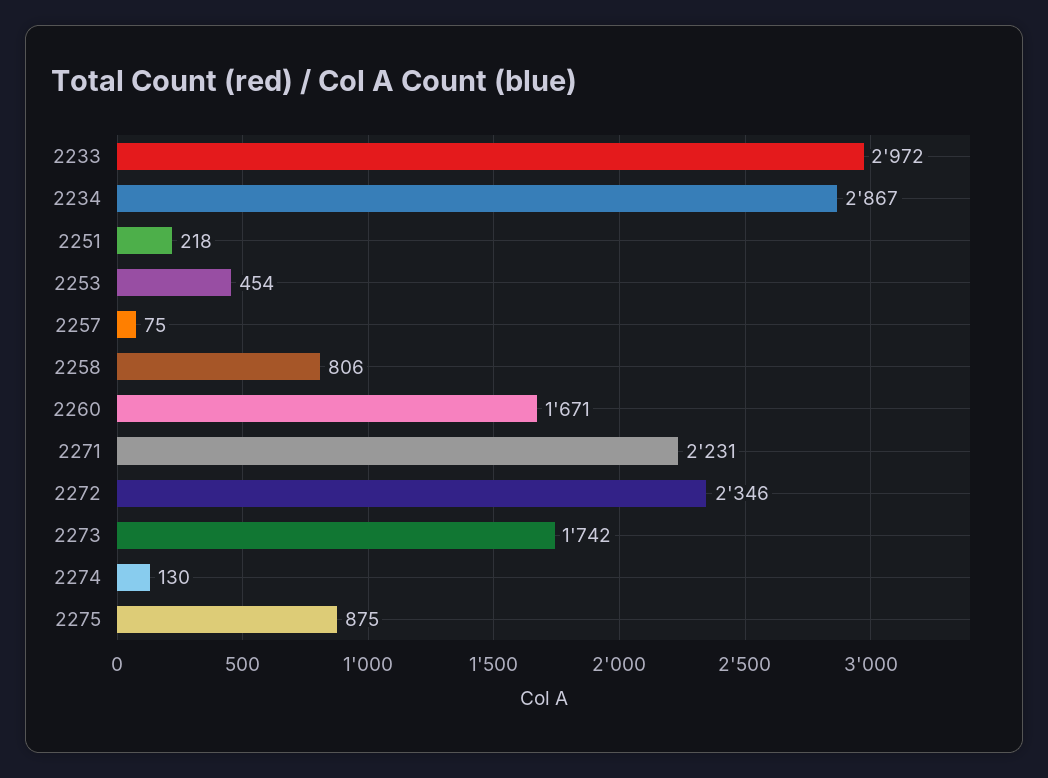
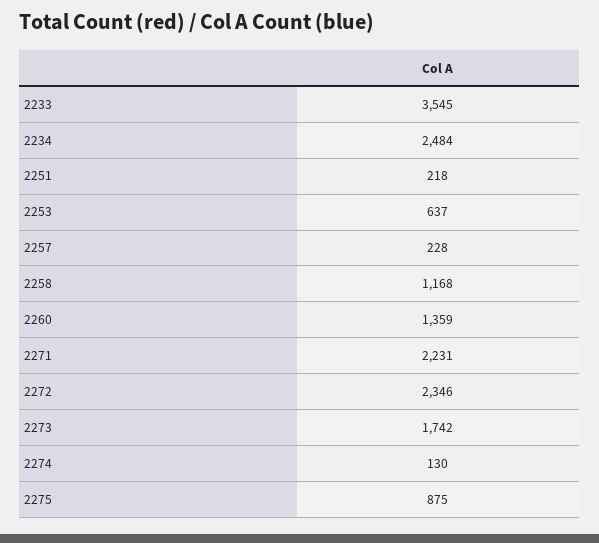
2233: 2972 -> 3545
2234: 2867 -> 2484
2253: 454 -> 637
2257: 75 -> 228
2258: 806 -> 1168
2260: 1671 -> 1359

